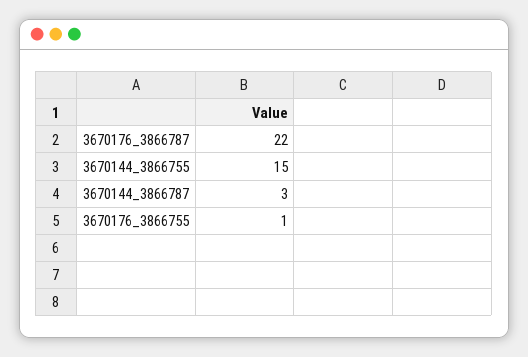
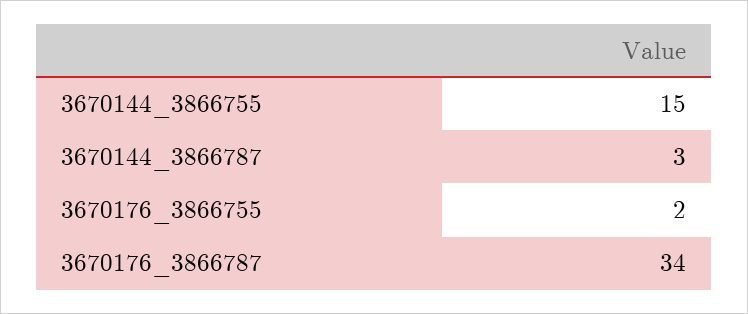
3670176_3866787: 22 -> 34
3670176_3866755: 1 -> 2

